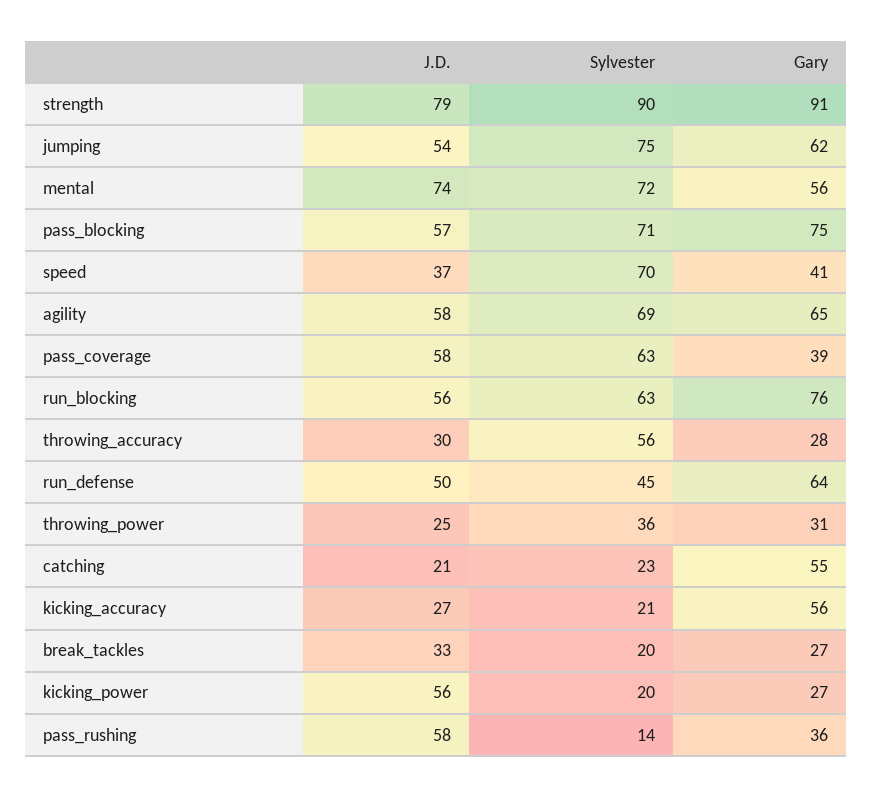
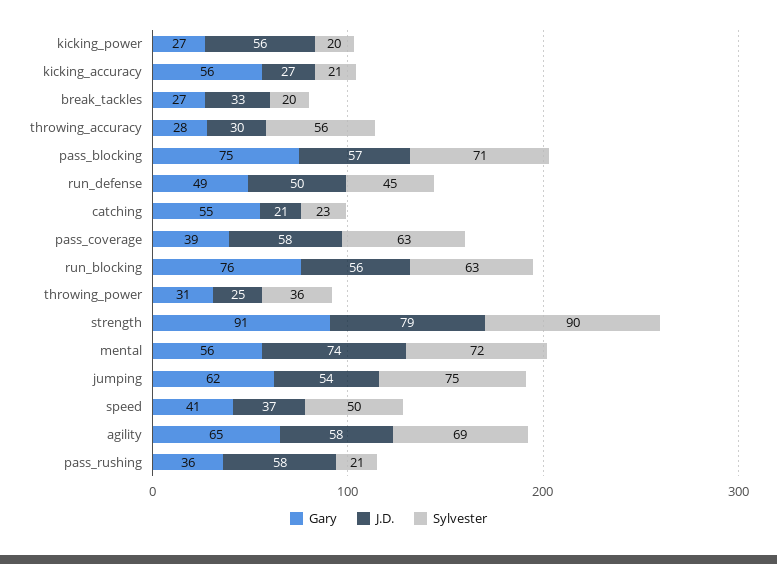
Sylvester, speed: 70 -> 50
Gary, run_defense: 64 -> 49
Sylvester, pass_rushing: 14 -> 21

